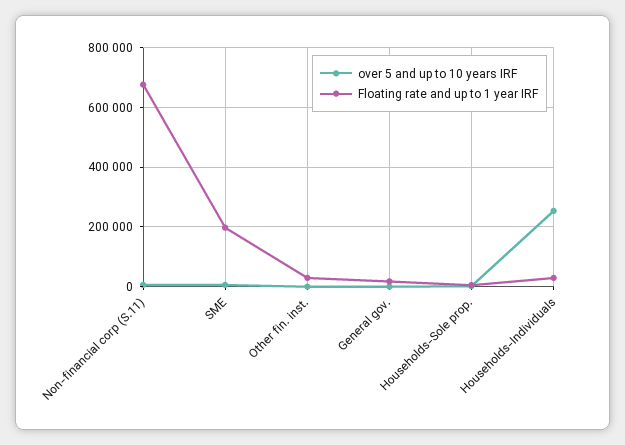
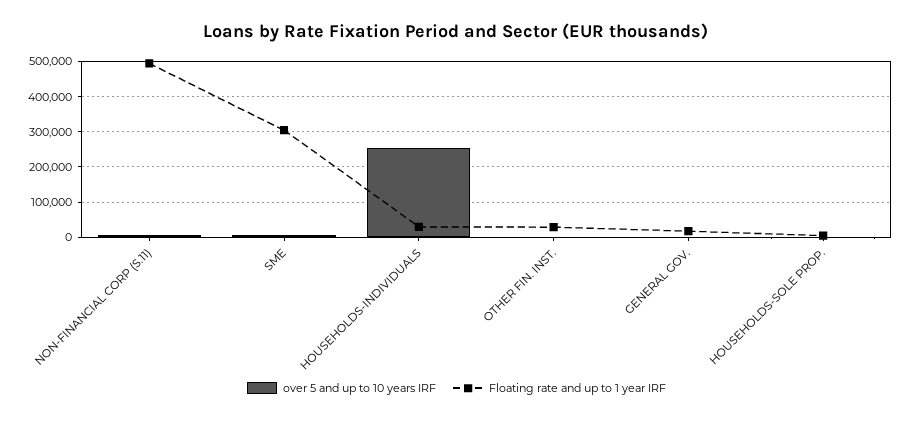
Floating rate and up to 1 year IRF, Non-financial corp (S.11): 675000 -> 500000
Floating rate and up to 1 year IRF, SME: 200000 -> 300000

